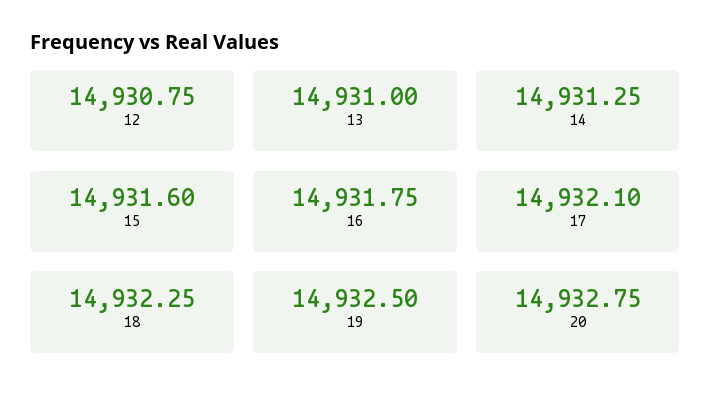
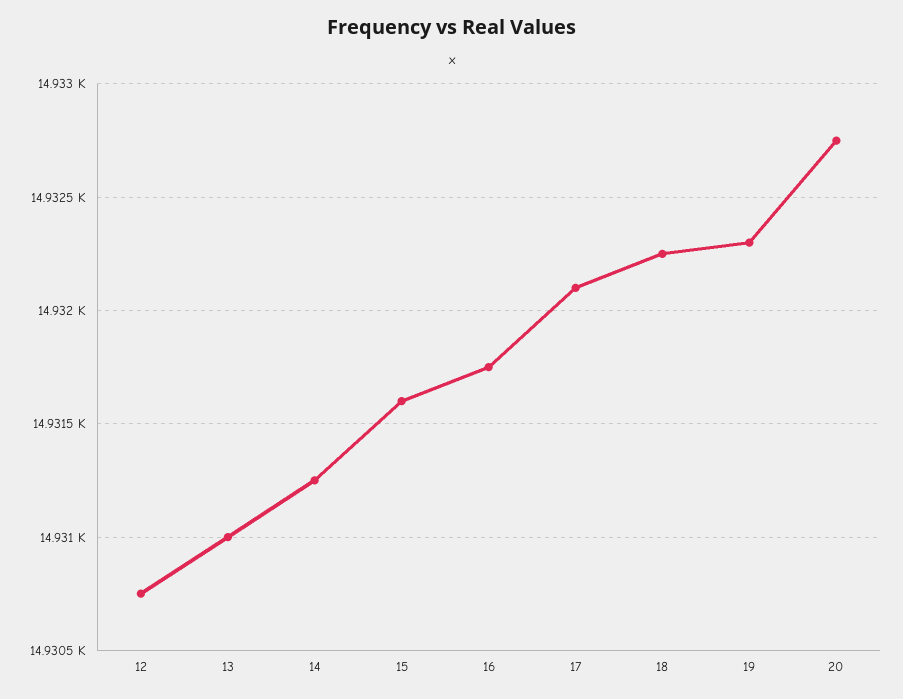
19: 14932.5 -> 14932.3

